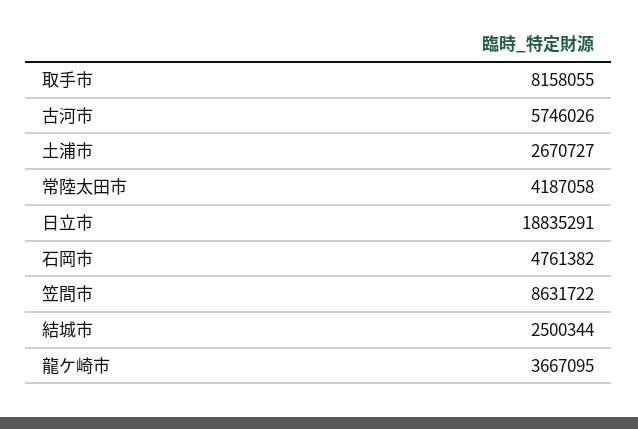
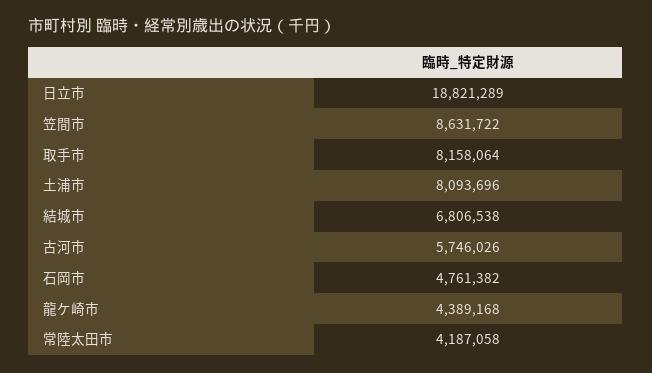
取手市: 8158055 -> 8158064
土浦市: 2670727 -> 8093696
日立市: 18835291 -> 18821289
結城市: 2500344 -> 6806538
龍ケ崎市: 3667095 -> 4389168

